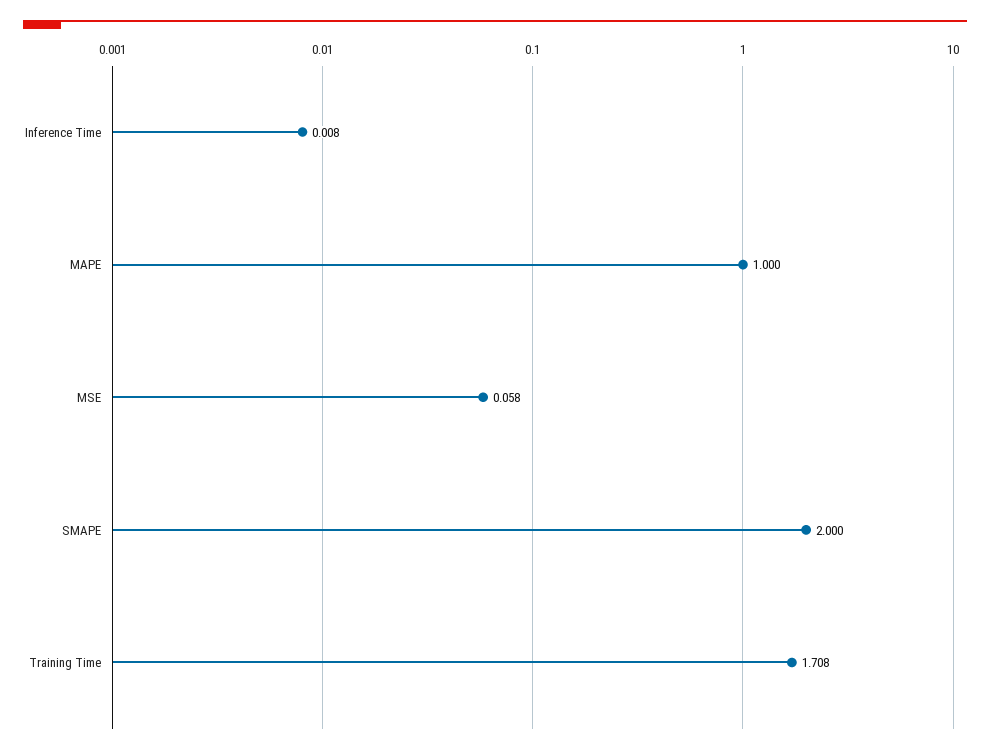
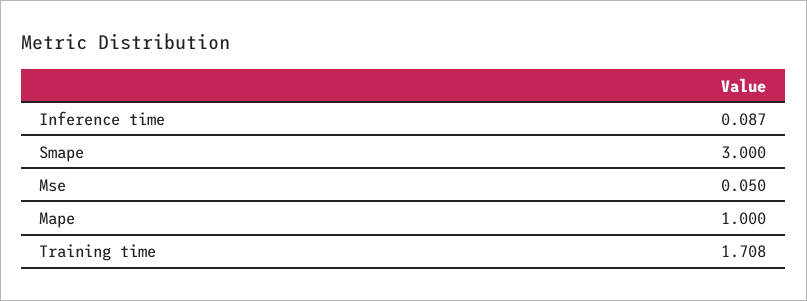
Inference Time: 0.008 -> 0.087
MSE: 0.058 -> 0.05
SMAPE: 2 -> 3

